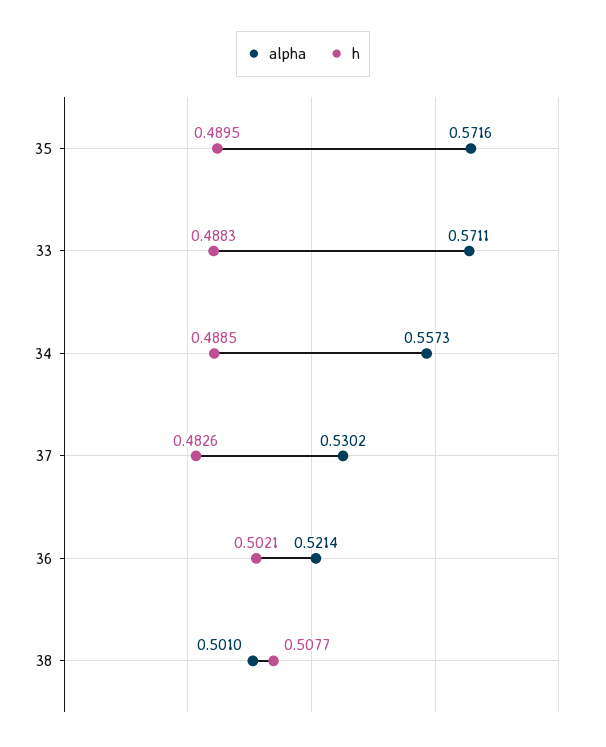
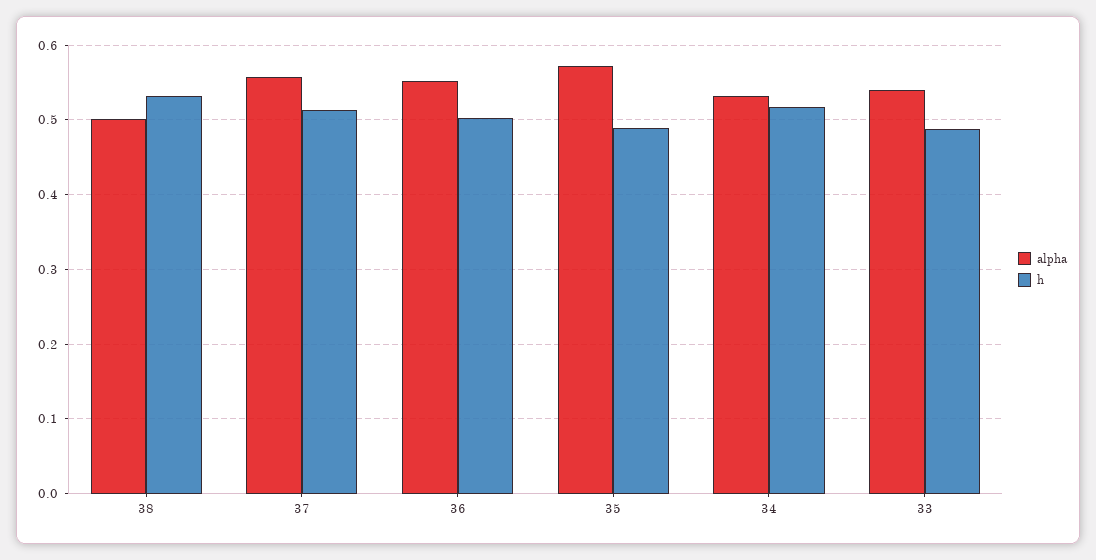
alpha, 33: 0.5711 -> 0.54
alpha, 34: 0.5573 -> 0.53
h, 34: 0.4885 -> 0.52
alpha, 37: 0.5302 -> 0.56
h, 37: 0.4826 -> 0.51
alpha, 36: 0.5214 -> 0.55
h, 38: 0.5077 -> 0.53

